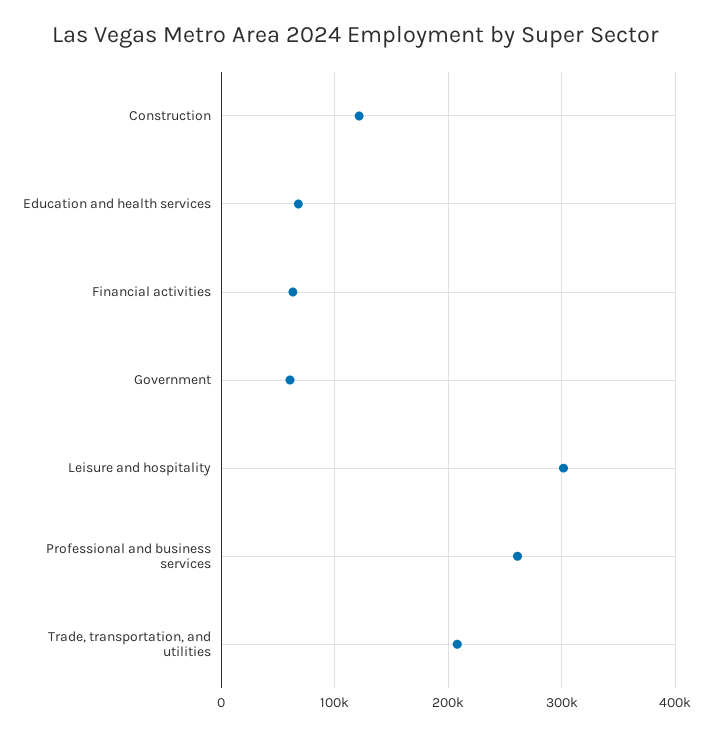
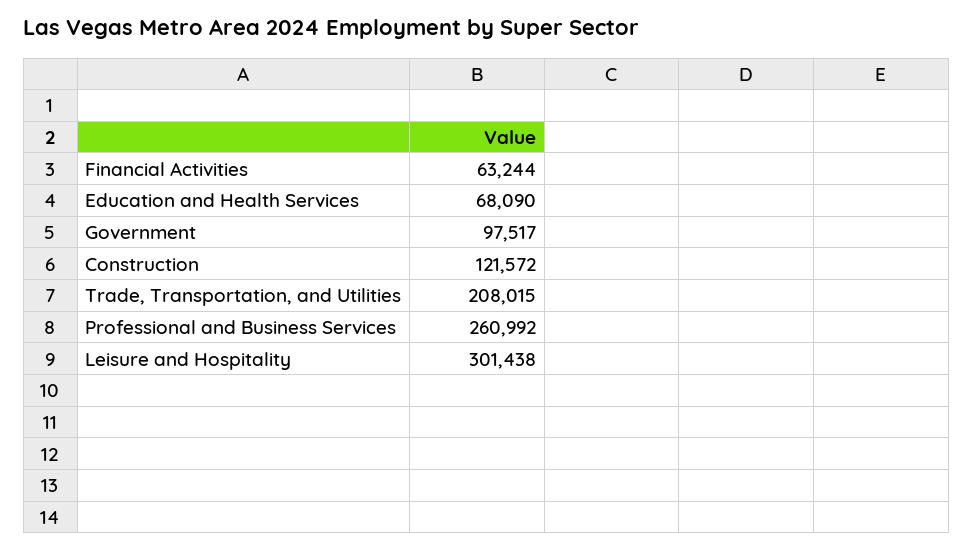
Government: 60000 -> 97517

